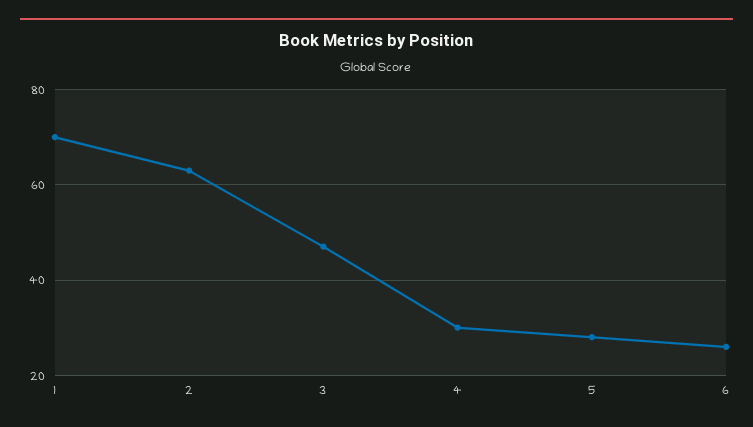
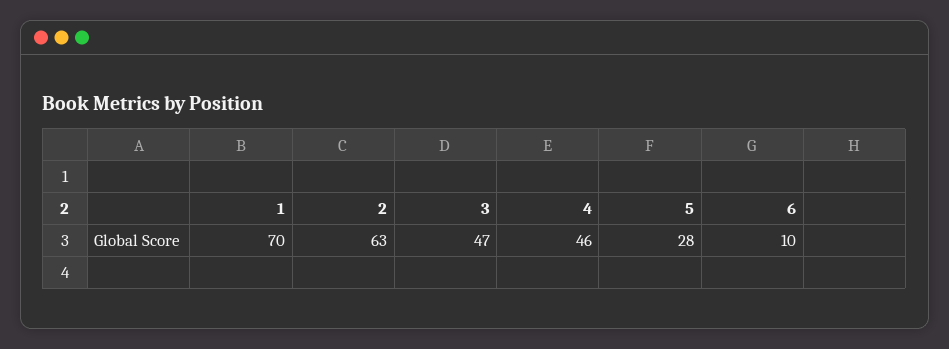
4: 30 -> 46
6: 25 -> 10

